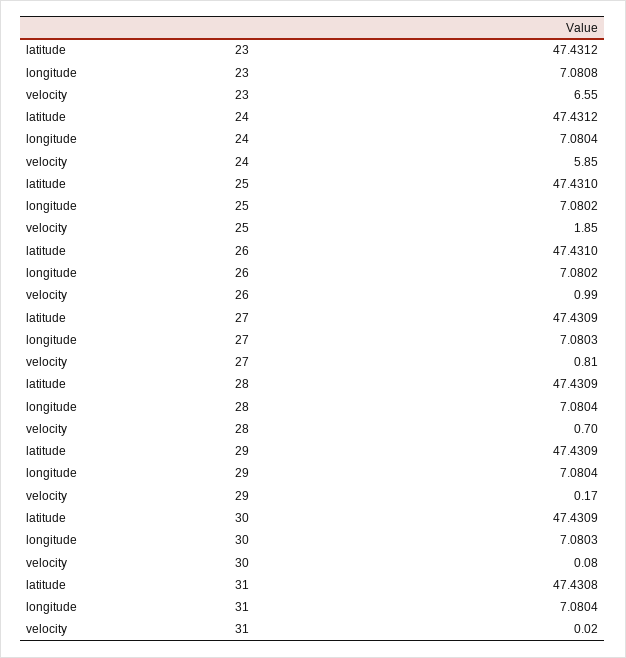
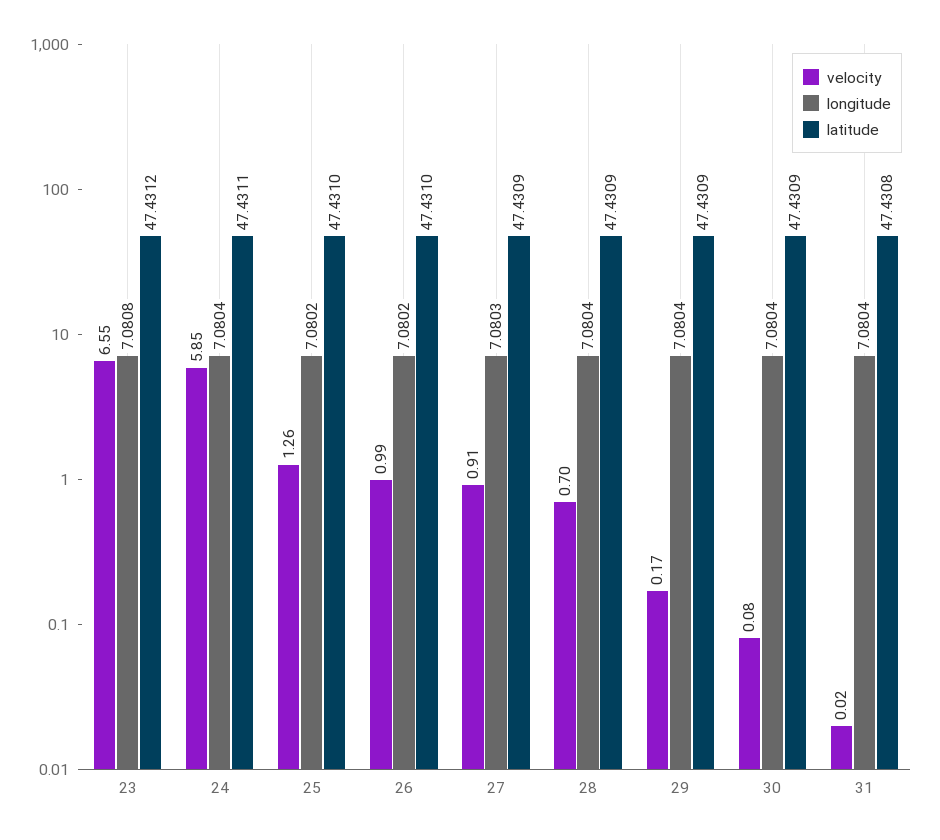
latitude, 24: 47.4312 -> 47.4311
velocity, 25: 1.85 -> 1.26
velocity, 27: 0.81 -> 0.91
longitude, 30: 7.0803 -> 7.0804

